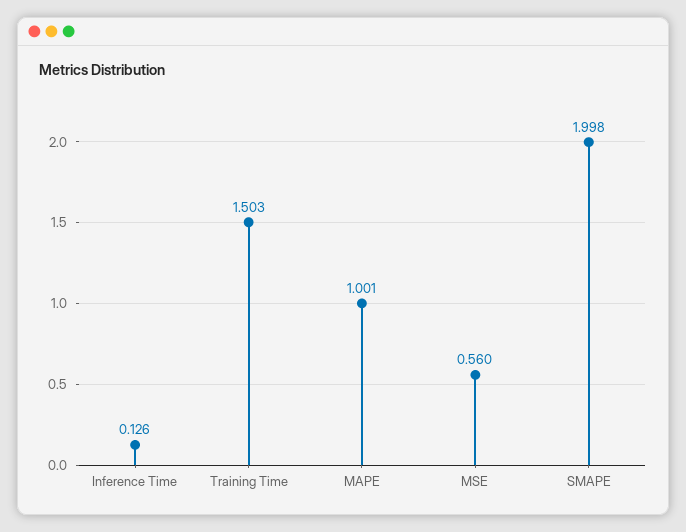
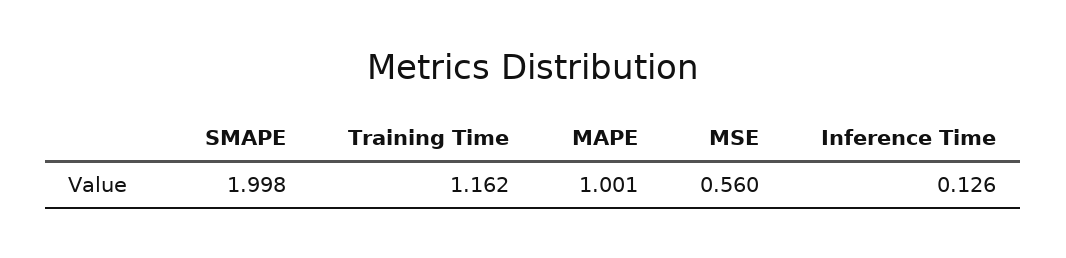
Training Time: 1.503 -> 1.162

